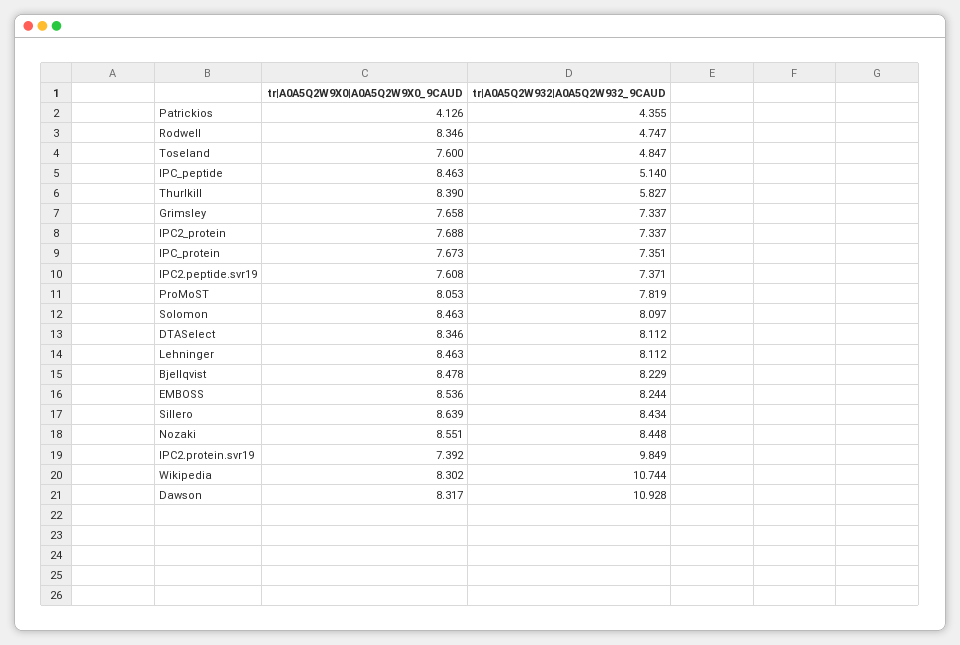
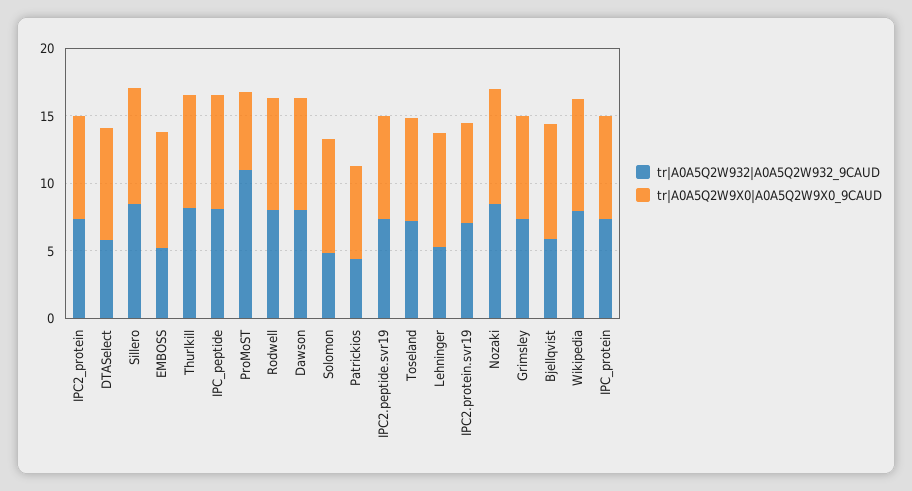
tr|A0A5Q2W9X0|A0A5Q2W9X0_9CAUD, Patrickios: 4.126 -> 7
tr|A0A5Q2W932|A0A5Q2W932_9CAUD, Rodwell: 4.747 -> 8
tr|A0A5Q2W932|A0A5Q2W932_9CAUD, Toseland: 4.847 -> 7
tr|A0A5Q2W932|A0A5Q2W932_9CAUD, IPC_peptide: 5.14 -> 8
tr|A0A5Q2W932|A0A5Q2W932_9CAUD, Thurlkill: 5.827 -> 8
tr|A0A5Q2W9X0|A0A5Q2W9X0_9CAUD, ProMoST: 8.053 -> 6
tr|A0A5Q2W932|A0A5Q2W932_9CAUD, ProMoST: 7.819 -> 11
tr|A0A5Q2W932|A0A5Q2W932_9CAUD, Solomon: 8.097 -> 5
tr|A0A5Q2W932|A0A5Q2W932_9CAUD, DTASelect: 8.112 -> 6
tr|A0A5Q2W932|A0A5Q2W932_9CAUD, Lehninger: 8.112 -> 5
tr|A0A5Q2W932|A0A5Q2W932_9CAUD, Bjellqvist: 8.229 -> 6
tr|A0A5Q2W932|A0A5Q2W932_9CAUD, EMBOSS: 8.244 -> 5
tr|A0A5Q2W932|A0A5Q2W932_9CAUD, IPC2.protein.svr19: 9.849 -> 7
tr|A0A5Q2W932|A0A5Q2W932_9CAUD, Wikipedia: 10.744 -> 8
tr|A0A5Q2W932|A0A5Q2W932_9CAUD, Dawson: 10.928 -> 8

